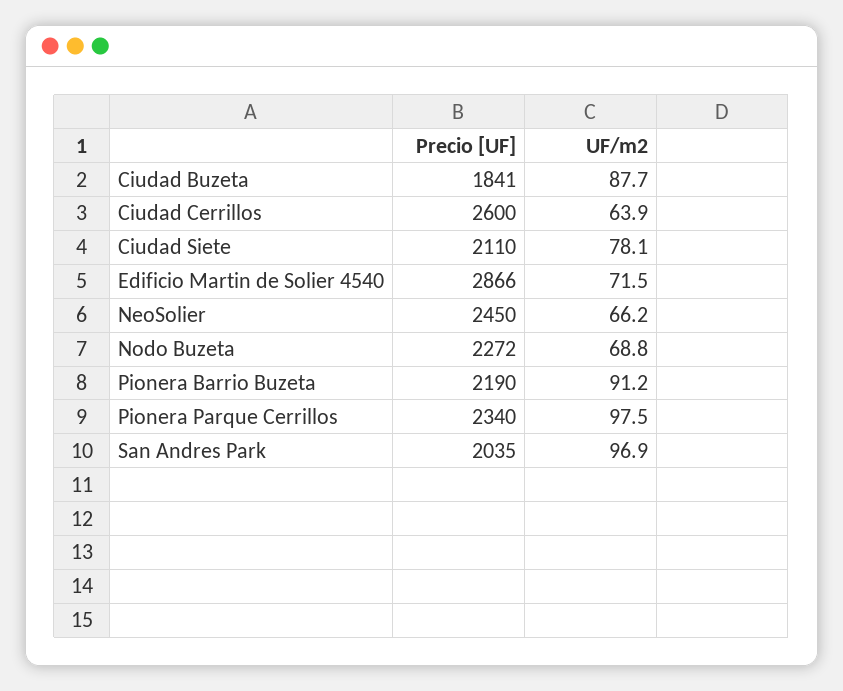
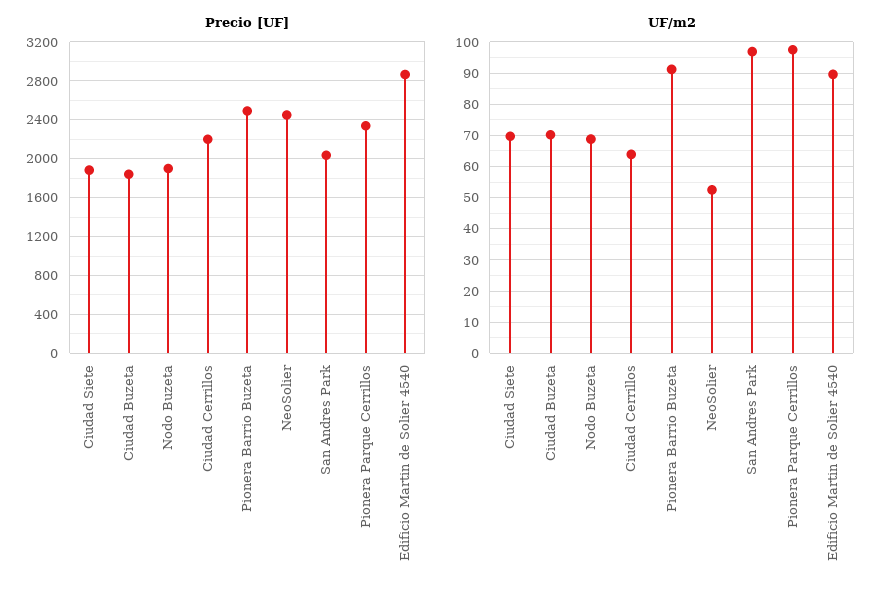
UF/m2, Ciudad Buzeta: 87.7 -> 70
Precio [UF], Ciudad Cerrillos: 2600 -> 2200
Precio [UF], Ciudad Siete: 2110 -> 1900
UF/m2, Ciudad Siete: 78.1 -> 70
UF/m2, Edificio Martin de Solier 4540: 71.5 -> 90
UF/m2, NeoSolier: 66.2 -> 52
Precio [UF], Nodo Buzeta: 2272 -> 1900
Precio [UF], Pionera Barrio Buzeta: 2190 -> 2500

